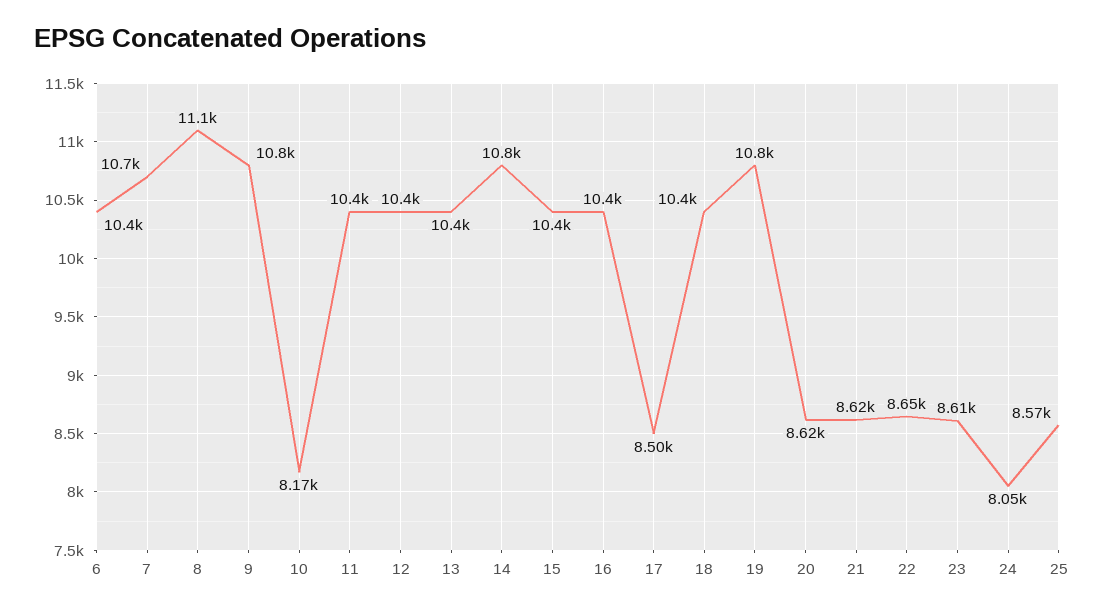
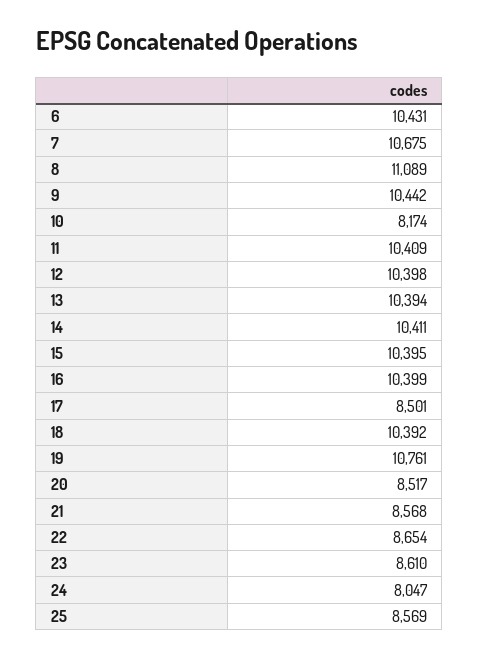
9: 10800 -> 10442
14: 10800 -> 10411
20: 8620 -> 8517
21: 8620 -> 8568

